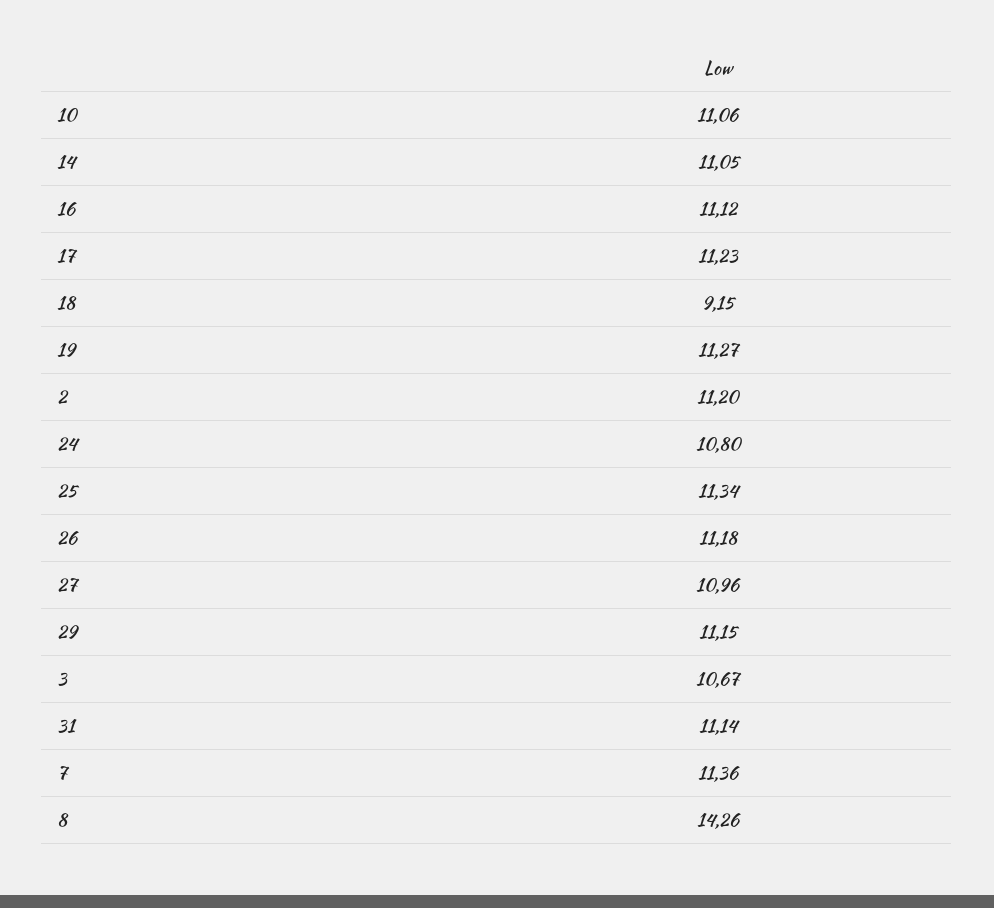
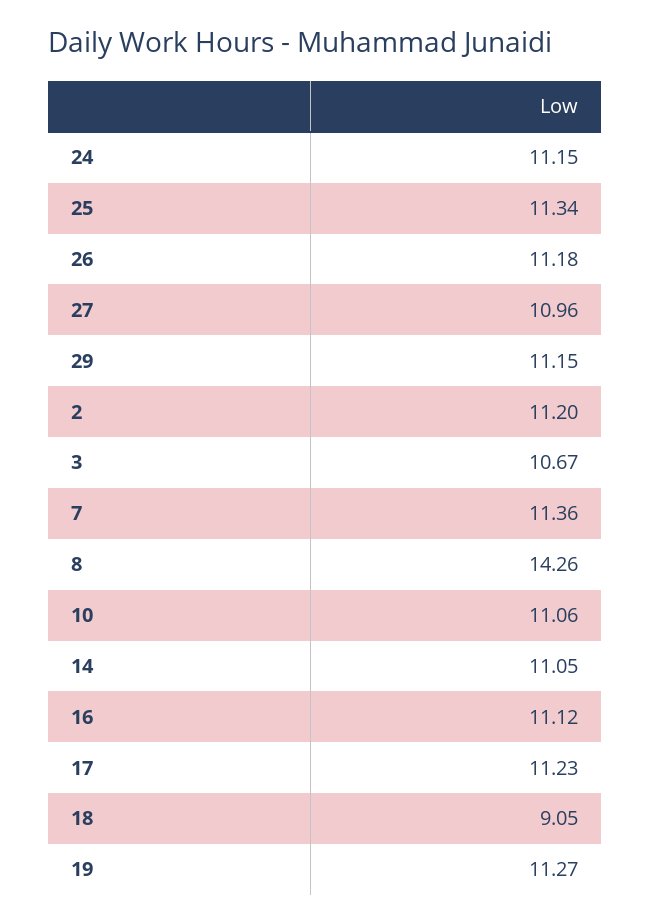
18: 9.15 -> 9.05
24: 10.8 -> 11.15
31: 11.14 -> none

